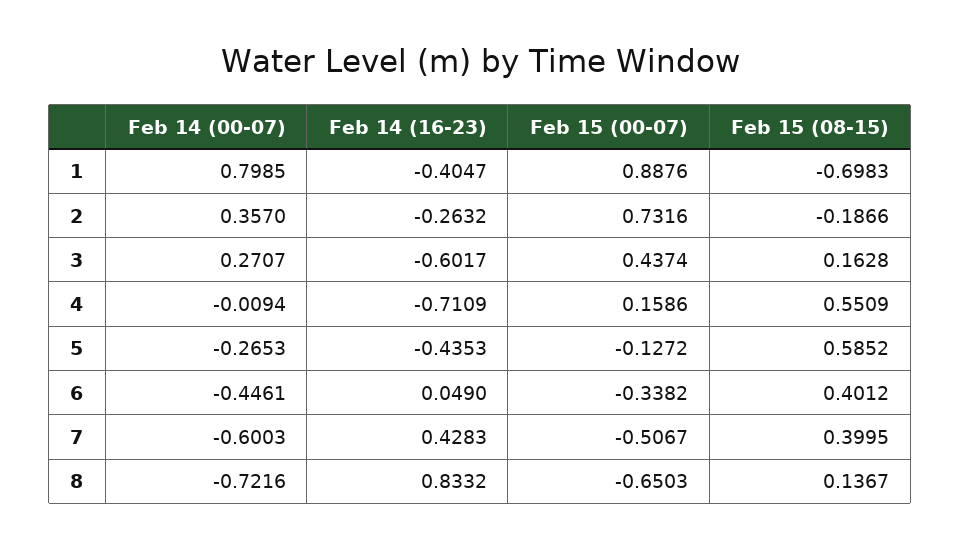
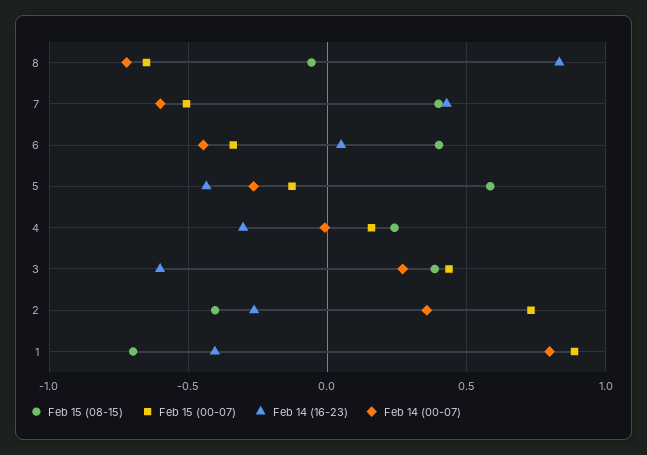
Feb 15 (08-15), 2: -0.1866 -> -0.4
Feb 15 (08-15), 3: 0.1628 -> 0.4
Feb 14 (16-23), 4: -0.7109 -> -0.3
Feb 15 (08-15), 4: 0.5509 -> 0.25
Feb 15 (08-15), 8: 0.1367 -> -0.05

